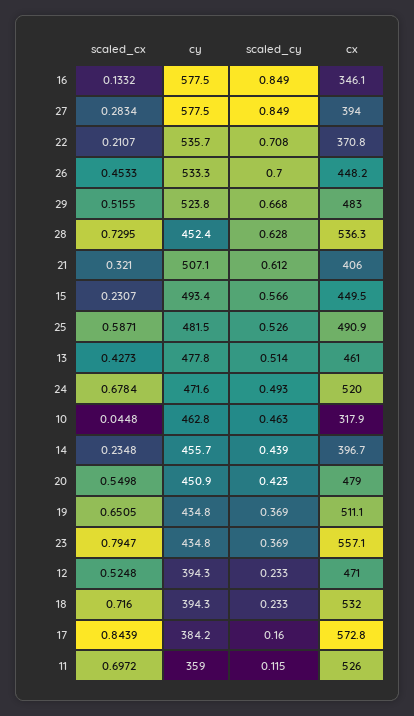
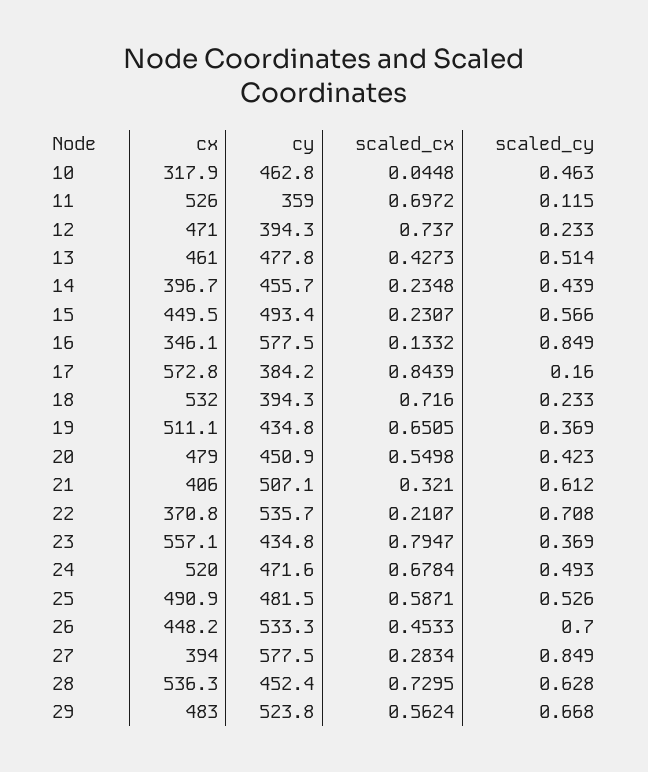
scaled_cx, 29: 0.5155 -> 0.5624
scaled_cx, 12: 0.5248 -> 0.737

